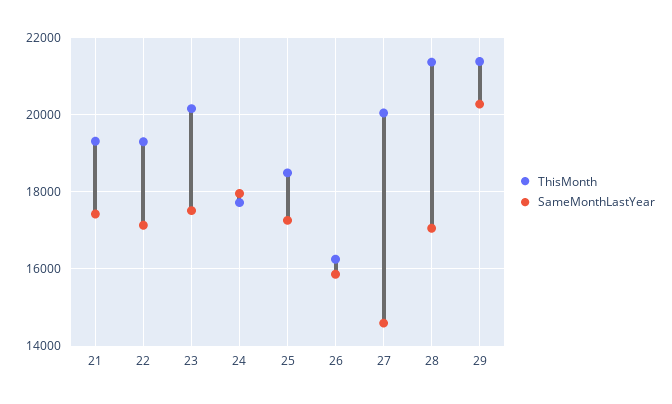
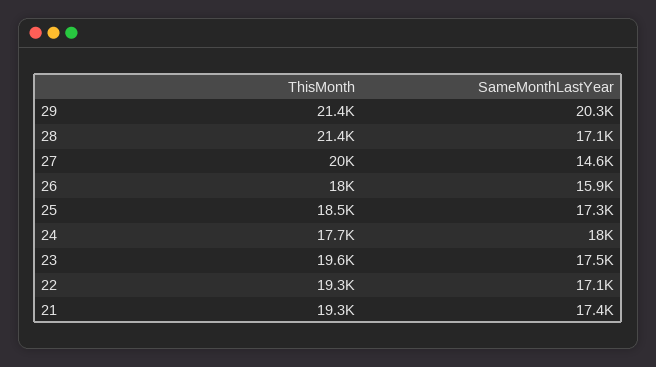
ThisMonth, 23: 20200 -> 19600
ThisMonth, 26: 16200 -> 18000

